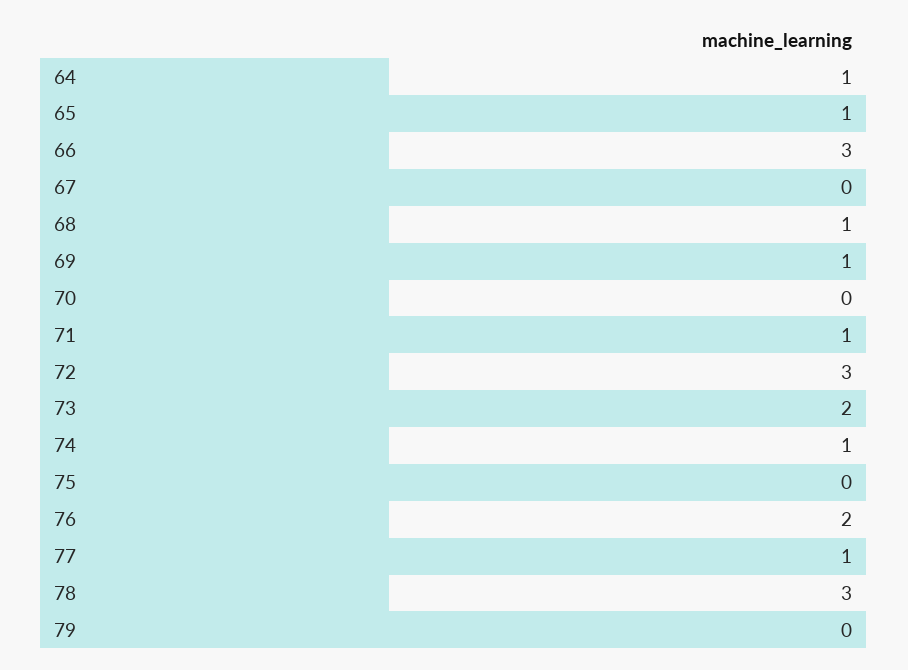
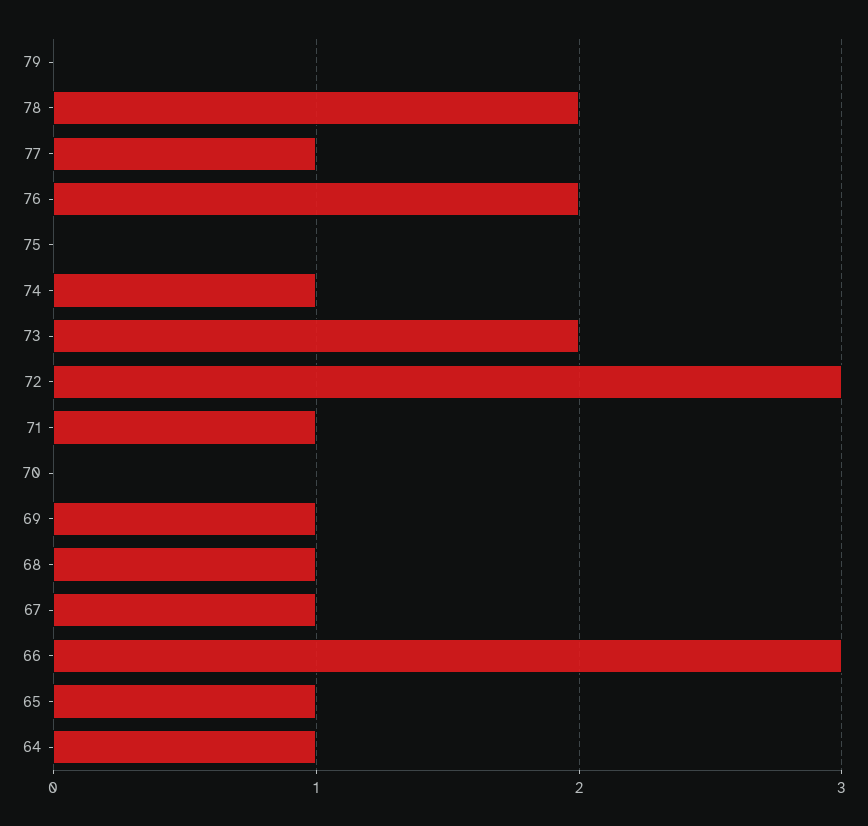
67: 0 -> 1
78: 3 -> 2

